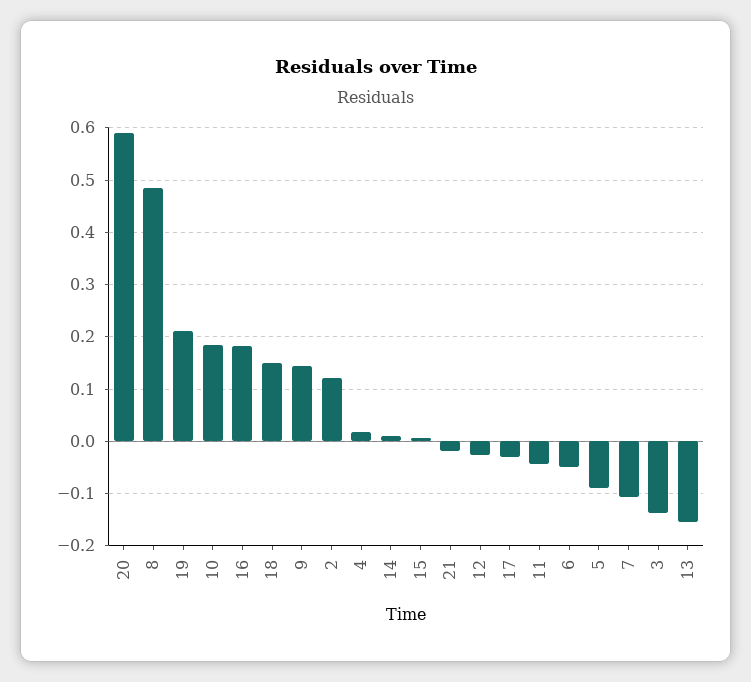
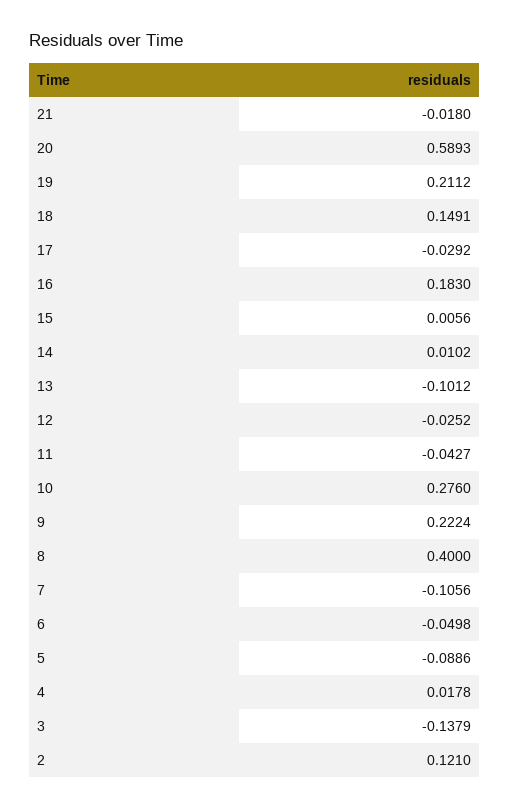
8: 0.48 -> 0.4
10: 0.18 -> 0.276
9: 0.14 -> 0.2224
13: -0.16 -> -0.1012

